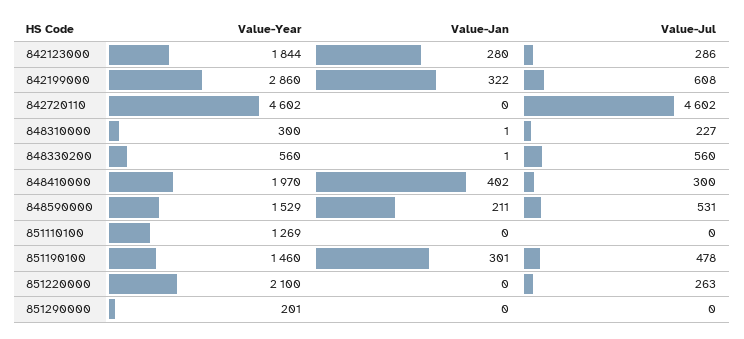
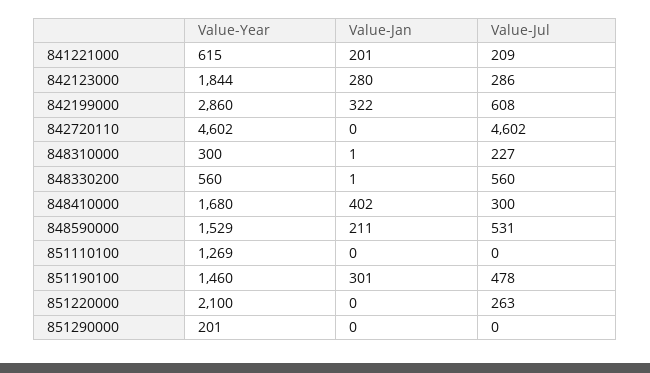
Value-Year, 848410000: 1970 -> 1680
Value-Year, 841221000: none -> 615
Value-Jan, 841221000: none -> 201
Value-Jul, 841221000: none -> 209

